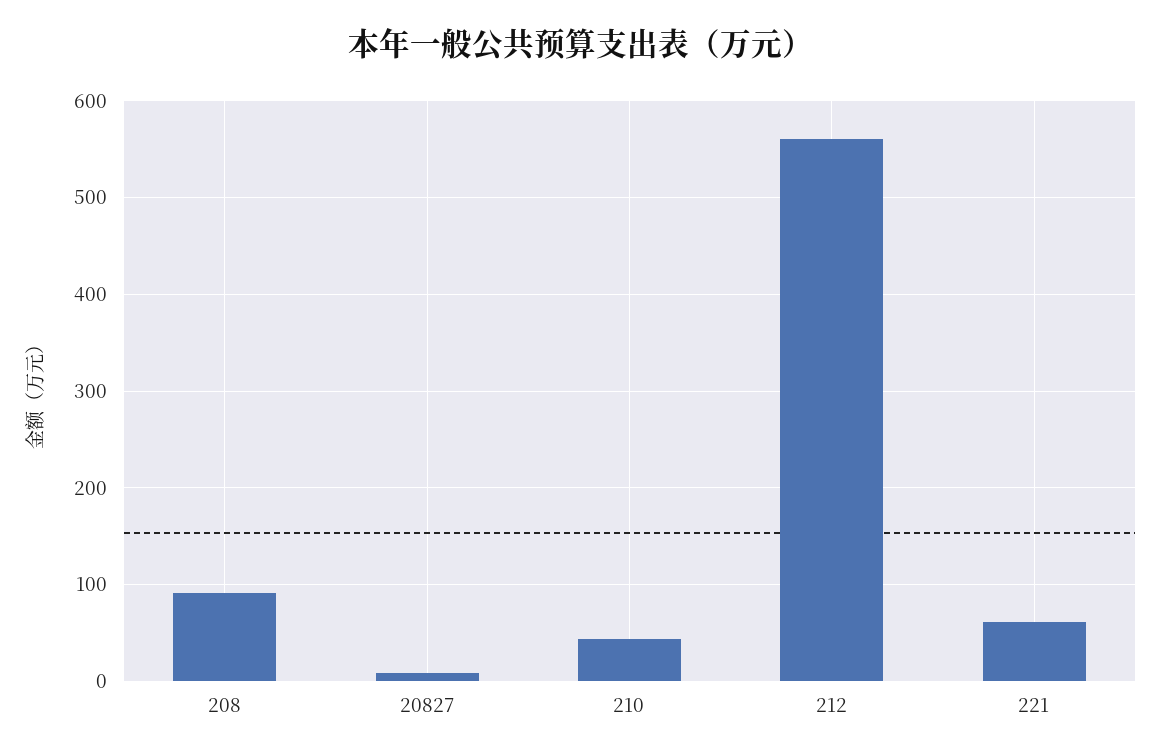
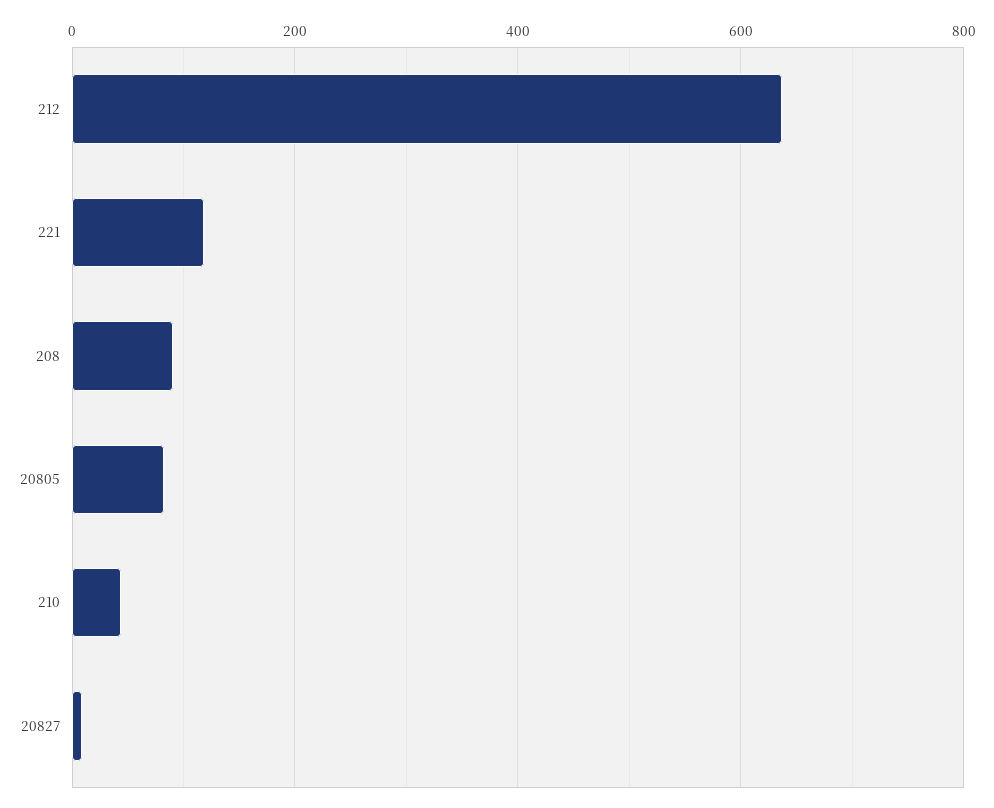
212: 560 -> 640
221: 60 -> 120
20805: none -> 80

